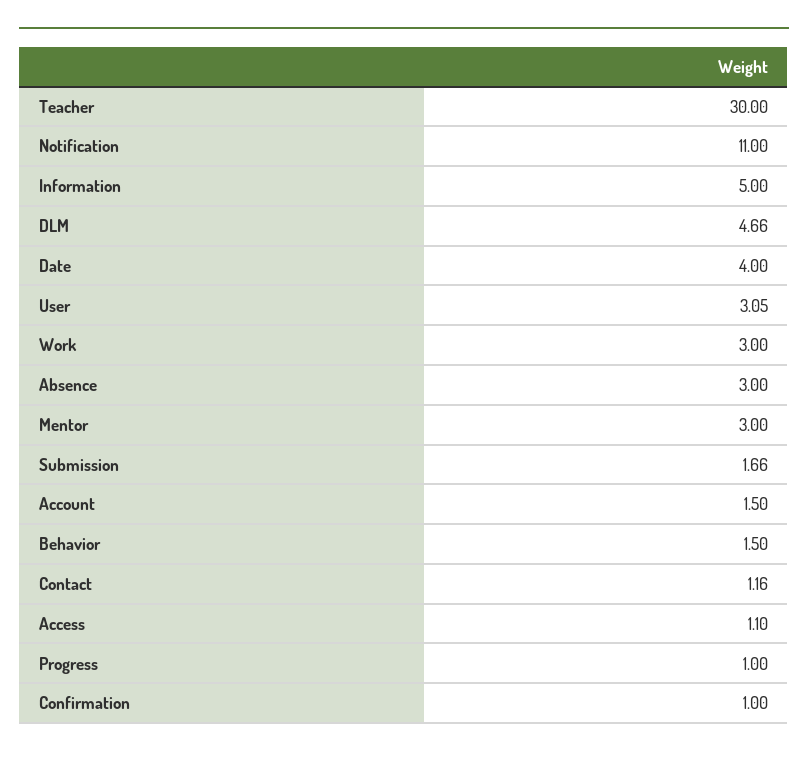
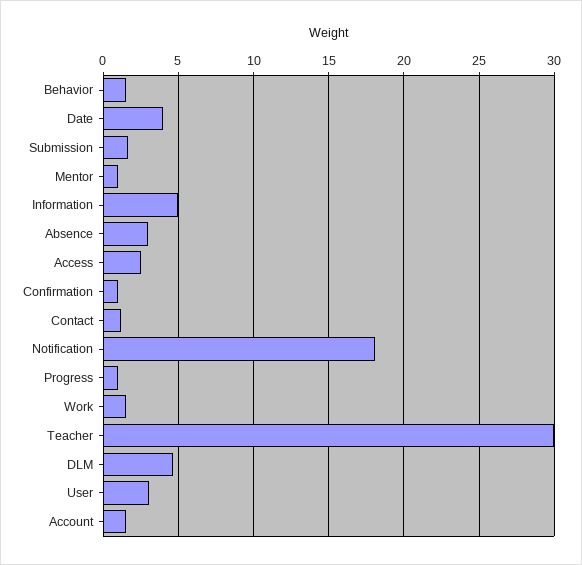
Notification: 11 -> 18
Work: 3 -> 1.5
Mentor: 3 -> 1
Access: 1.1 -> 2.5

